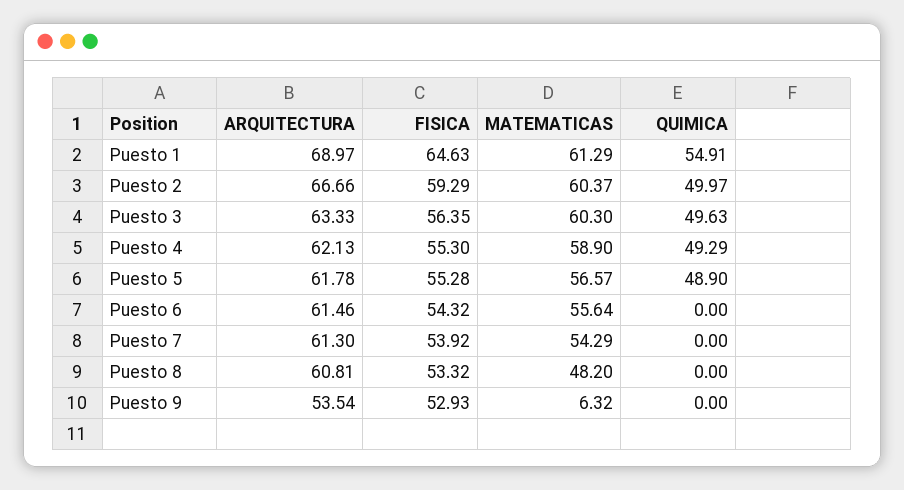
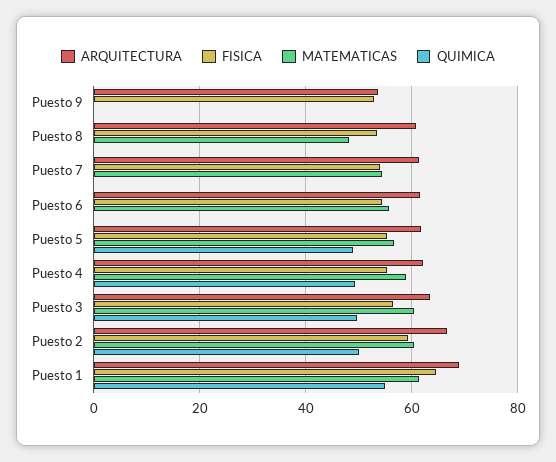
MATEMATICAS, Puesto 9: 6.32 -> 0

